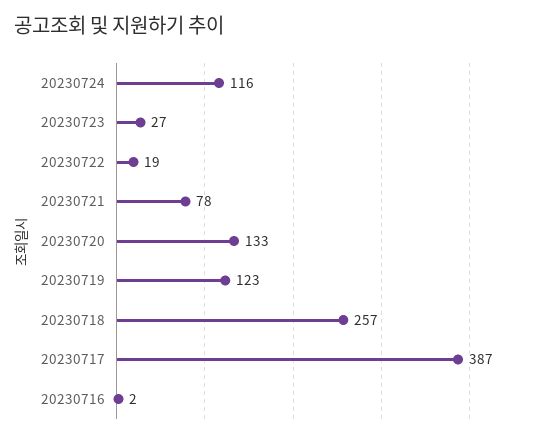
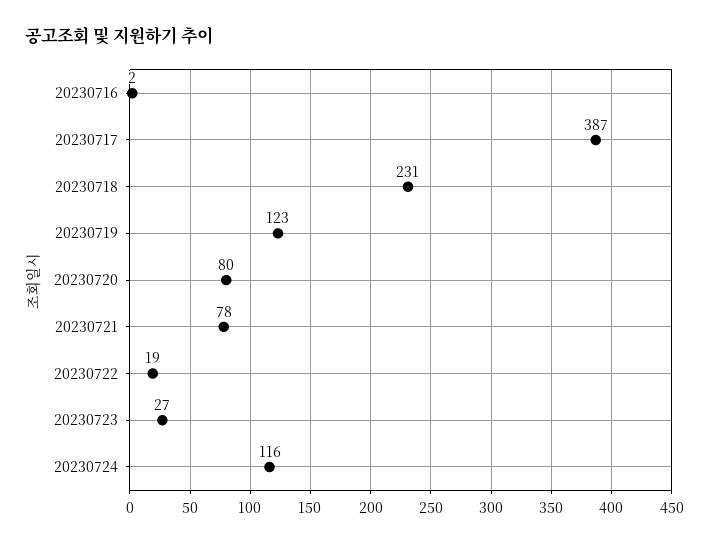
20230720: 133 -> 80
20230718: 257 -> 231

